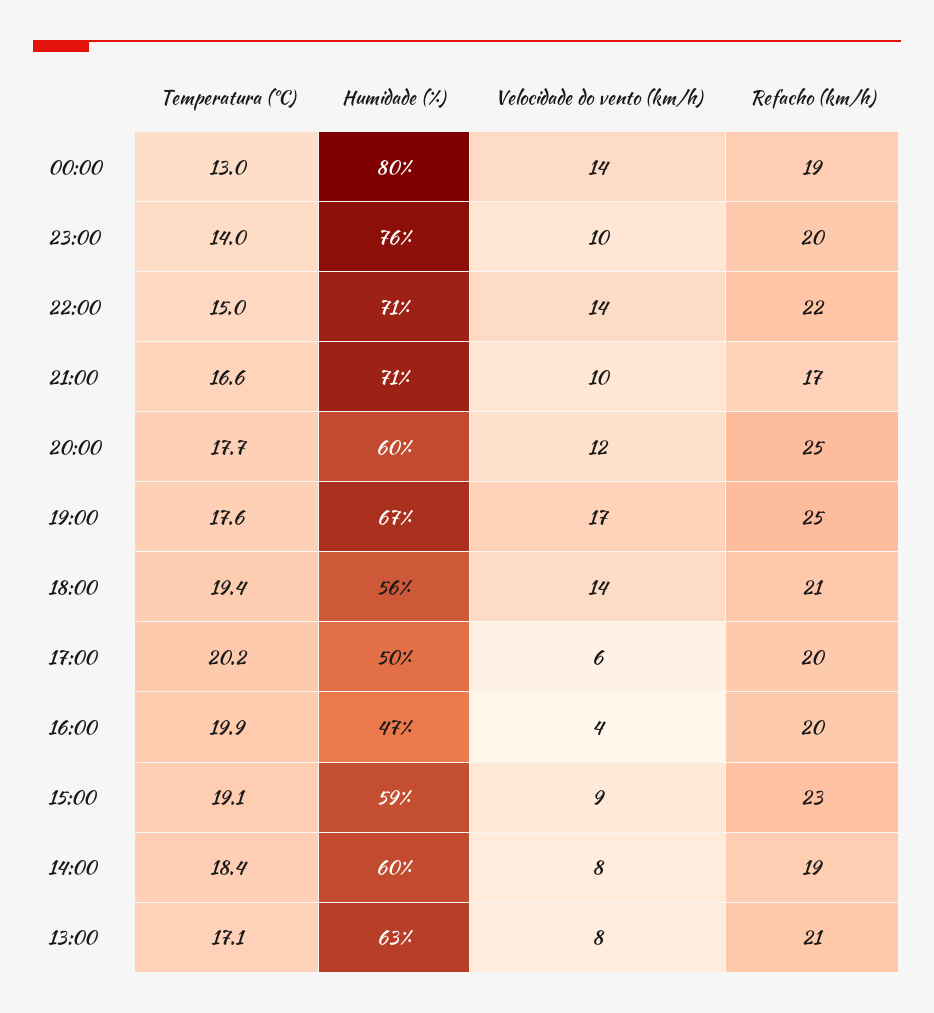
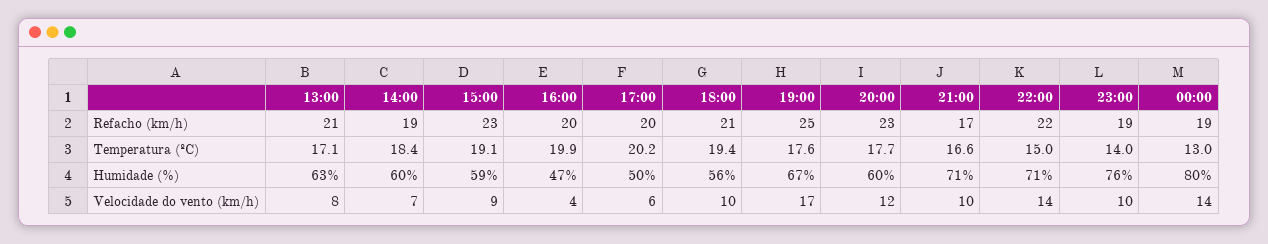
Refacho (km/h), 23:00: 20 -> 19
Refacho (km/h), 20:00: 25 -> 23
Velocidade do vento (km/h), 18:00: 14 -> 10
Velocidade do vento (km/h), 14:00: 8 -> 7

